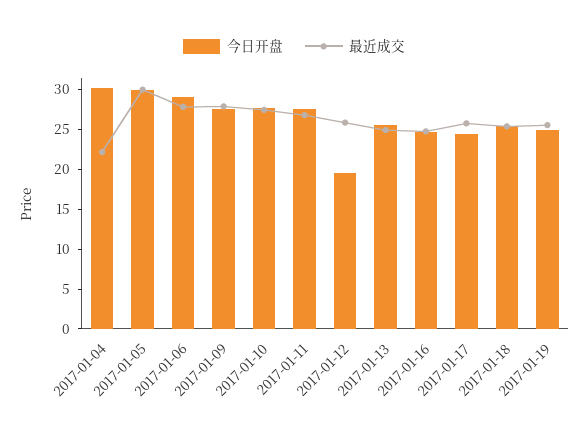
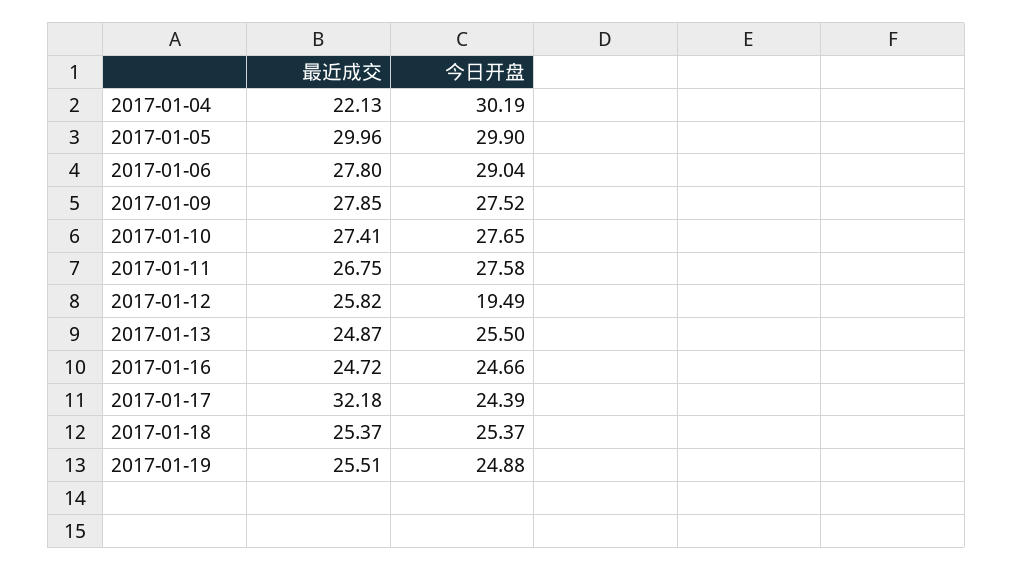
最近成交, 2017-01-17: 25 -> 32.18

